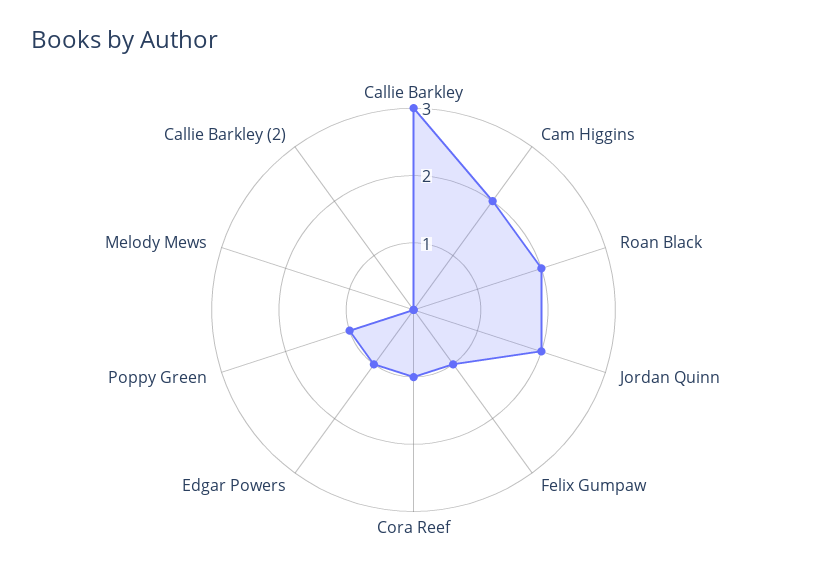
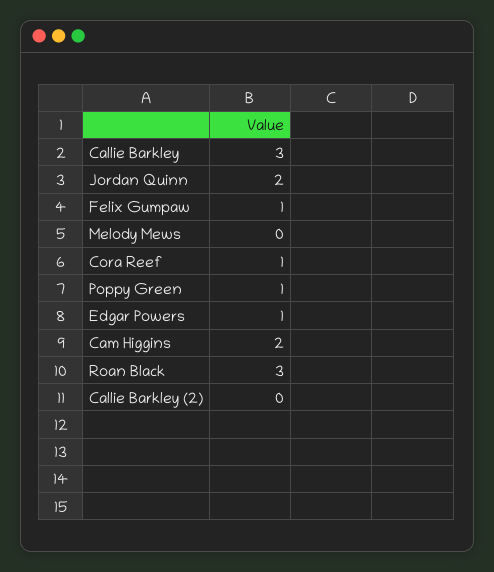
Roan Black: 2 -> 3

